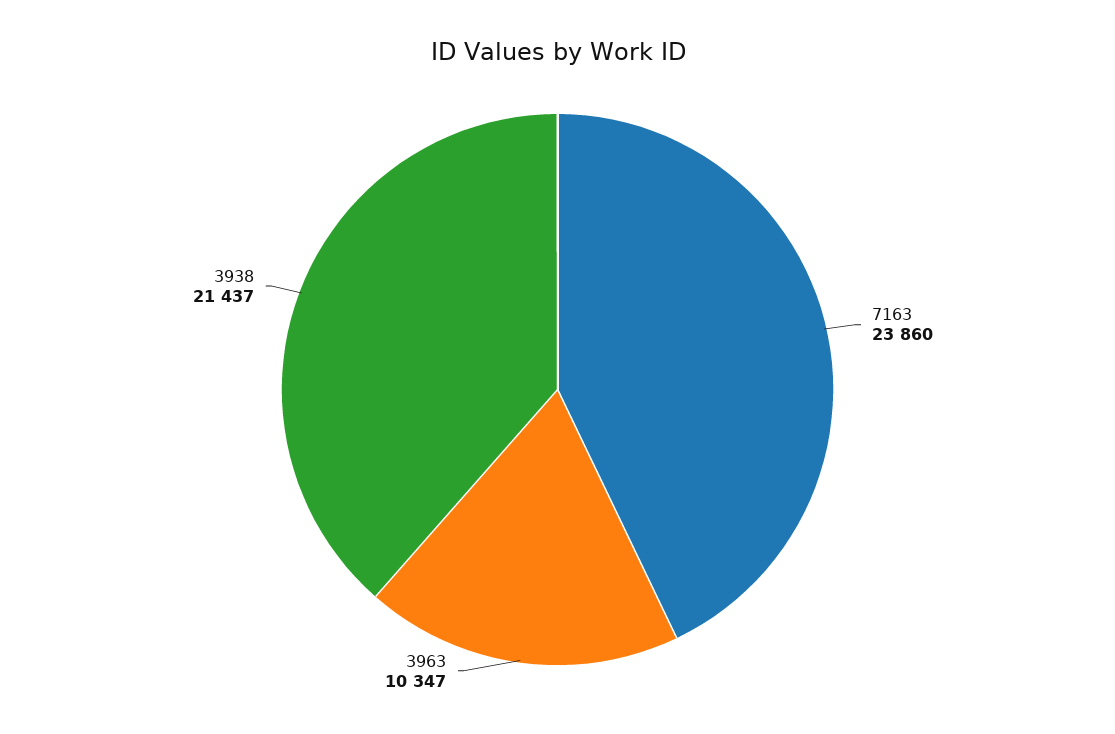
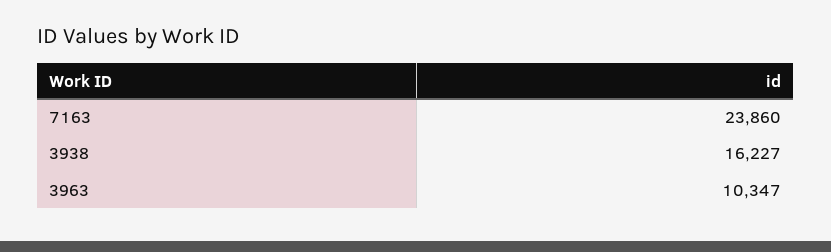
3938: 21437 -> 16227

